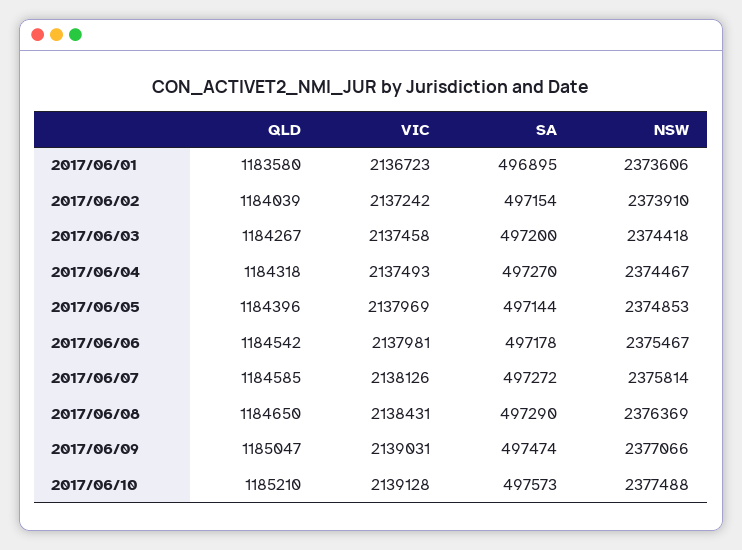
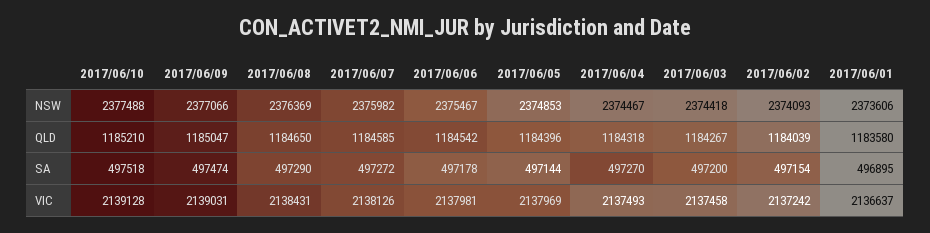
VIC, 2017/06/01: 2136723 -> 2136637
NSW, 2017/06/02: 2373910 -> 2374093
NSW, 2017/06/07: 2375814 -> 2375982
SA, 2017/06/10: 497573 -> 497518

